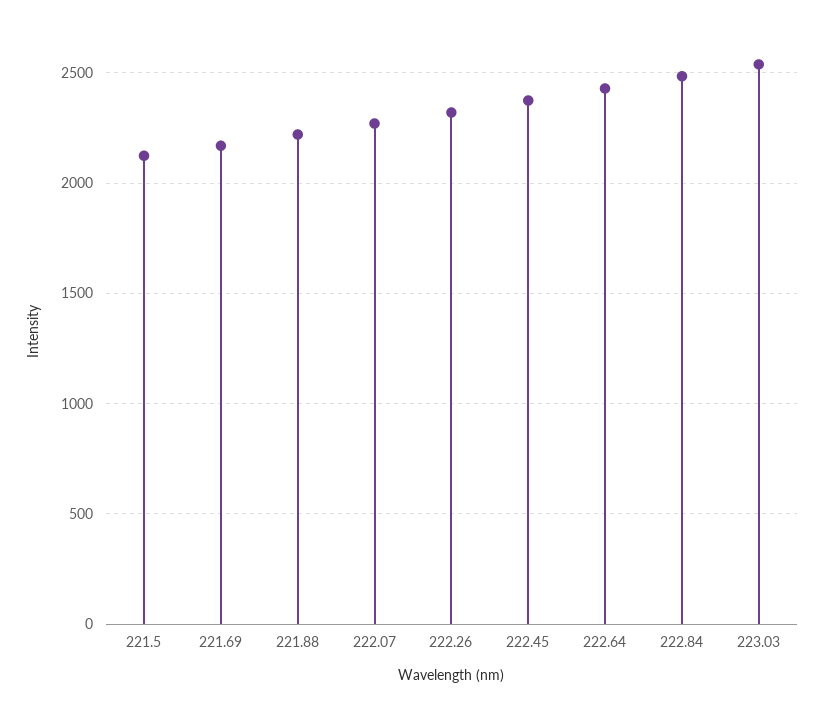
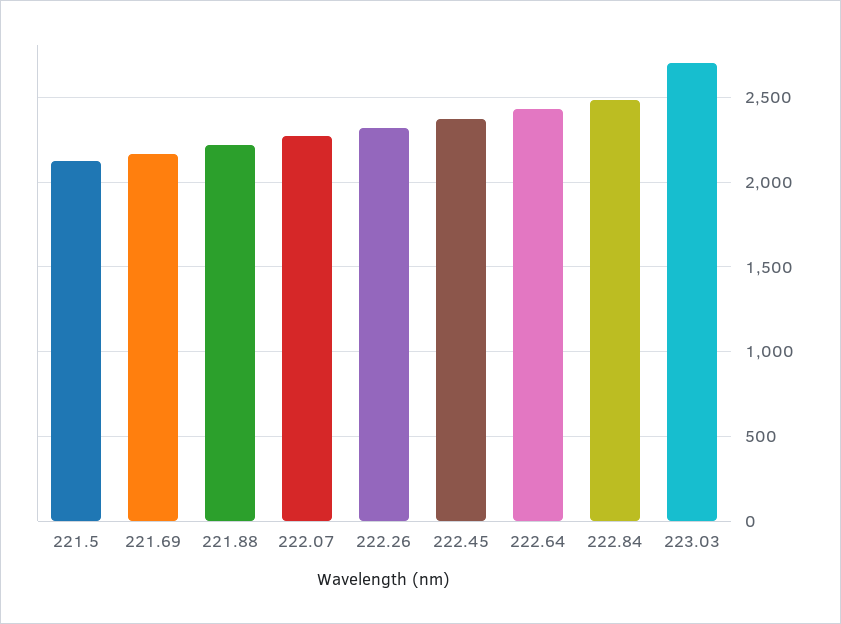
223.03: 2550 -> 2700

